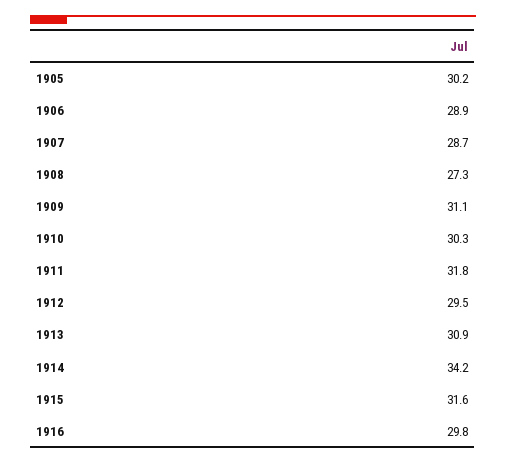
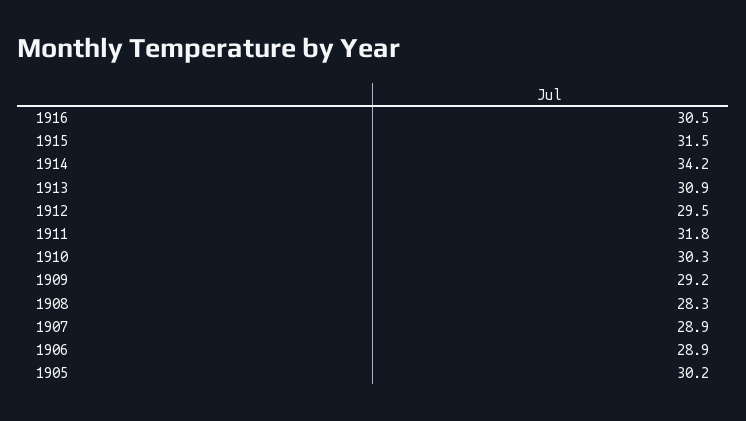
1907: 28.7 -> 28.9
1908: 27.3 -> 28.3
1909: 31.1 -> 29.2
1915: 31.6 -> 31.5
1916: 29.8 -> 30.5

